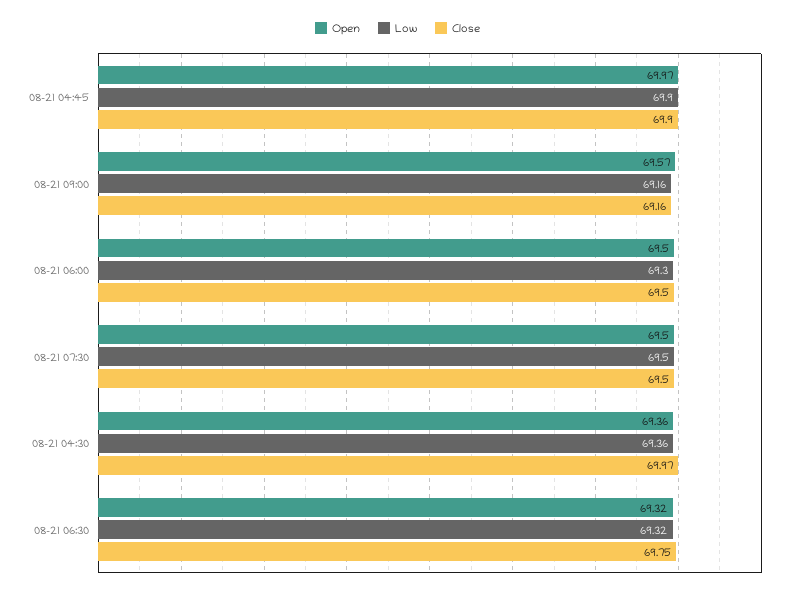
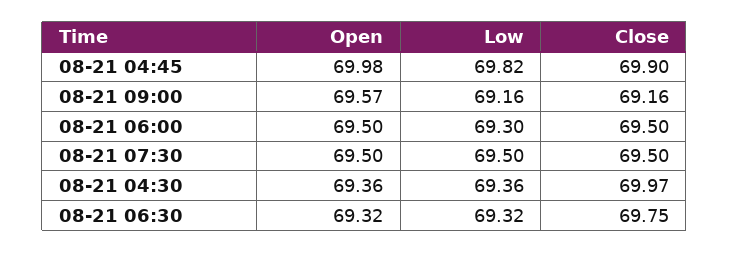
Open, 08-21 04:45: 69.97 -> 69.98
Low, 08-21 04:45: 69.9 -> 69.82

